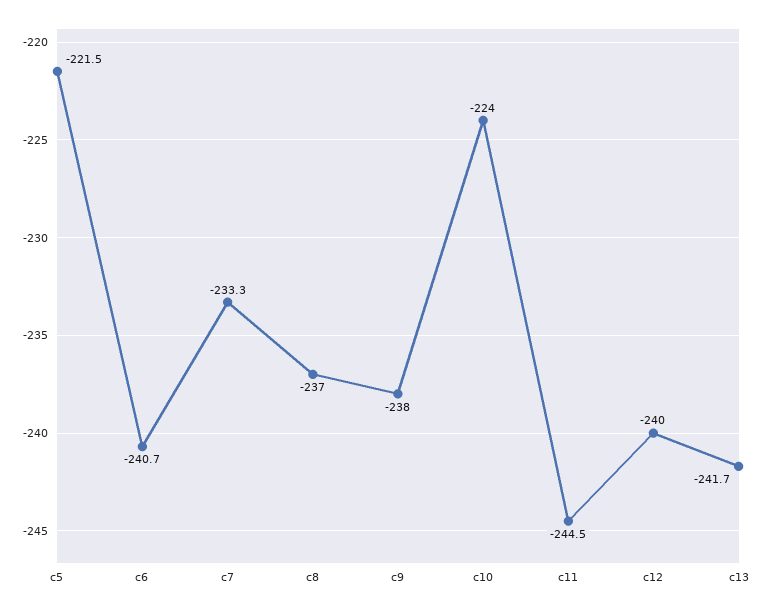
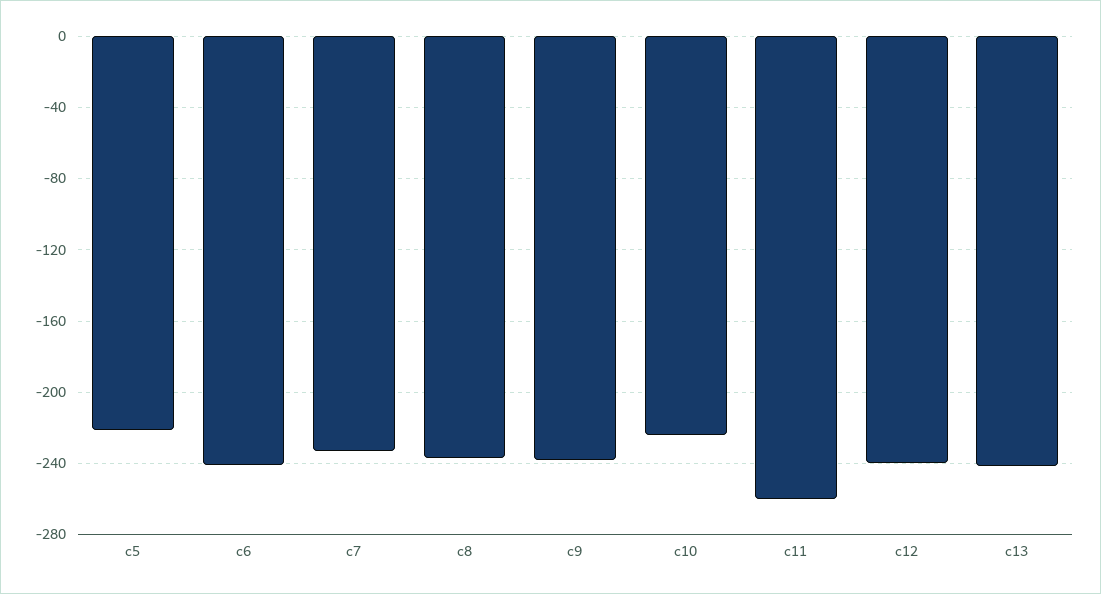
c11: -244.5 -> -260

